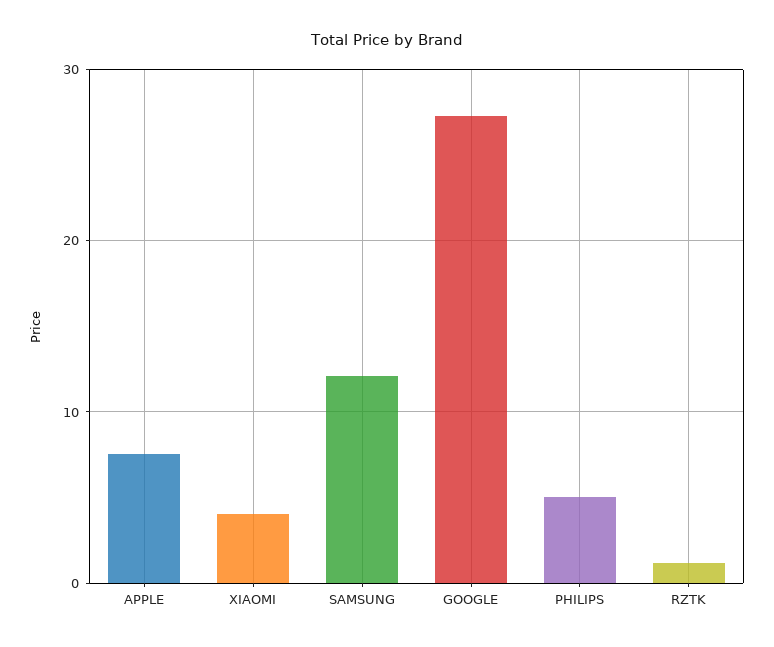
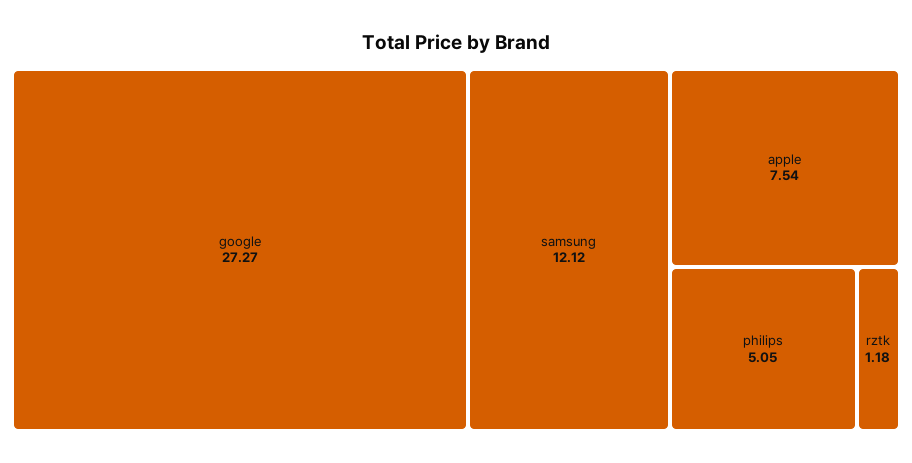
XIAOMI: 4 -> none

